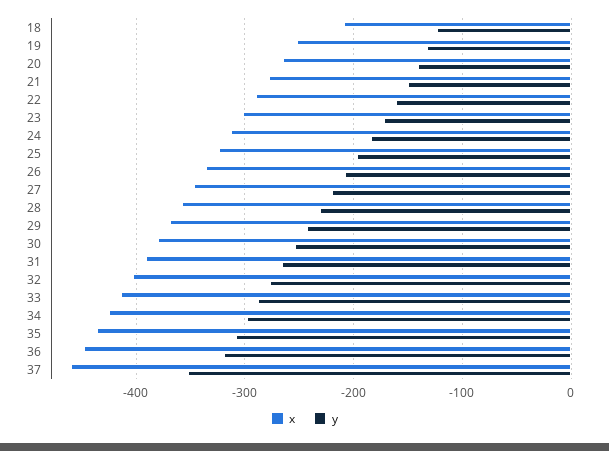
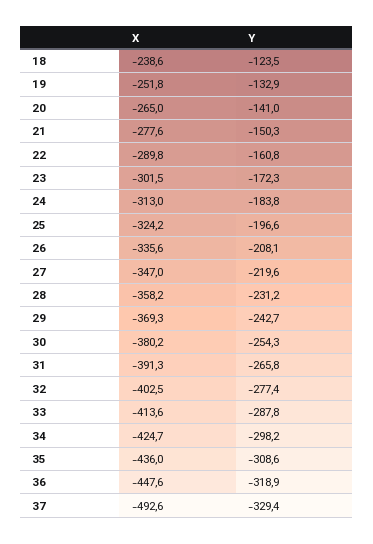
x, 18: -210 -> -238.6
x, 37: -460 -> -492.6
y, 37: -350 -> -329.4

